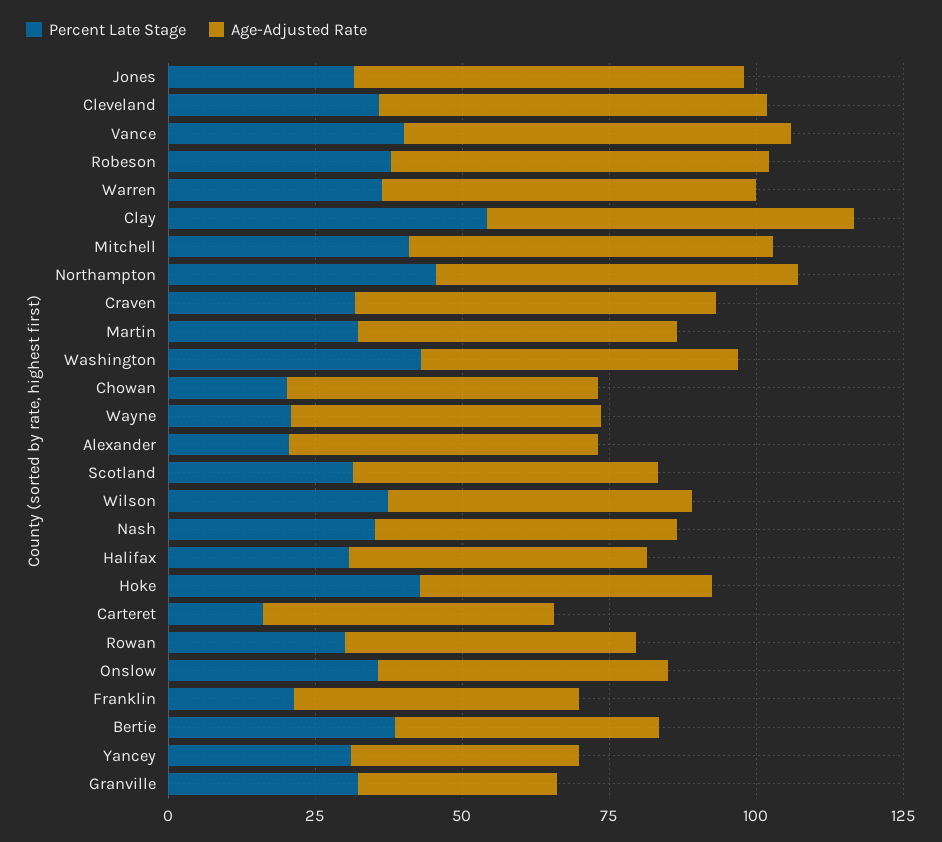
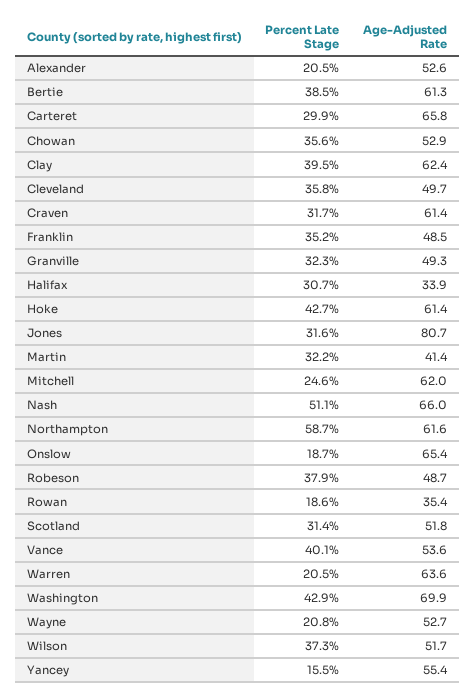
Age-Adjusted Rate, Jones: 65 -> 80.7
Age-Adjusted Rate, Cleveland: 65 -> 49.7
Age-Adjusted Rate, Vance: 65 -> 53.6
Age-Adjusted Rate, Robeson: 65 -> 48.7
Percent Late Stage, Warren: 35 -> 20.5
Percent Late Stage, Clay: 55 -> 39.5
Percent Late Stage, Mitchell: 40 -> 24.6
Percent Late Stage, Northampton: 45 -> 58.7
Age-Adjusted Rate, Martin: 55 -> 41.4
Age-Adjusted Rate, Washington: 55 -> 69.9
Percent Late Stage, Chowan: 20 -> 35.6
Percent Late Stage, Nash: 35 -> 51.1
Age-Adjusted Rate, Nash: 50 -> 66
Age-Adjusted Rate, Halifax: 50 -> 33.9
Age-Adjusted Rate, Hoke: 50 -> 61.4
Percent Late Stage, Carteret: 15 -> 29.9
Age-Adjusted Rate, Carteret: 50 -> 65.8
Percent Late Stage, Rowan: 30 -> 18.6
Age-Adjusted Rate, Rowan: 50 -> 35.4
Percent Late Stage, Onslow: 35 -> 18.7
Age-Adjusted Rate, Onslow: 50 -> 65.4
Percent Late Stage, Franklin: 20 -> 35.2
Age-Adjusted Rate, Bertie: 45 -> 61.3
Percent Late Stage, Yancey: 30 -> 15.5
Age-Adjusted Rate, Yancey: 40 -> 55.4
Age-Adjusted Rate, Granville: 35 -> 49.3

